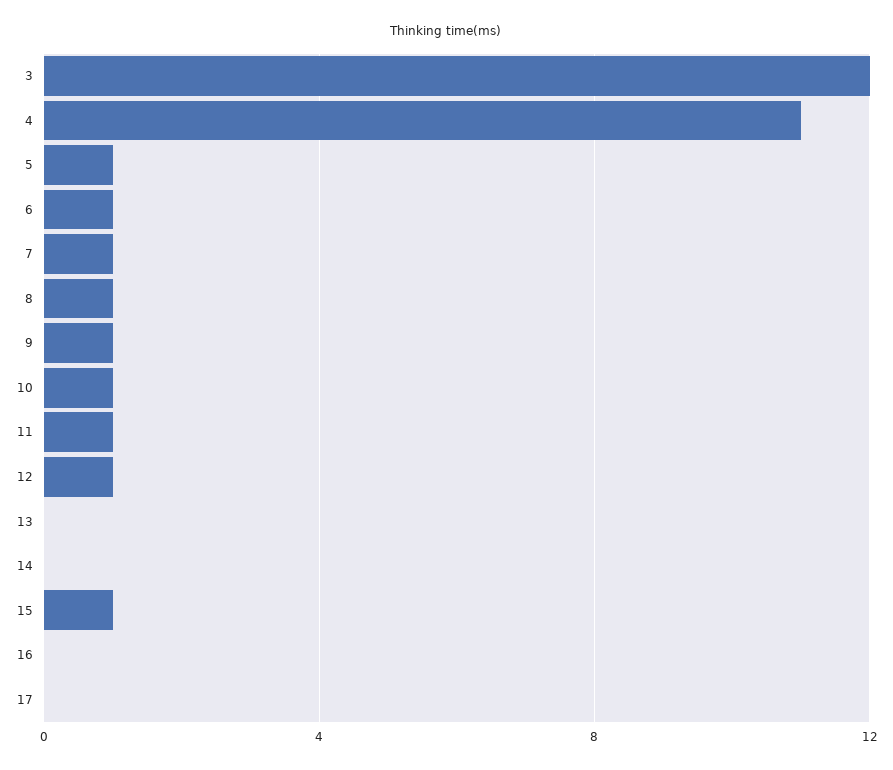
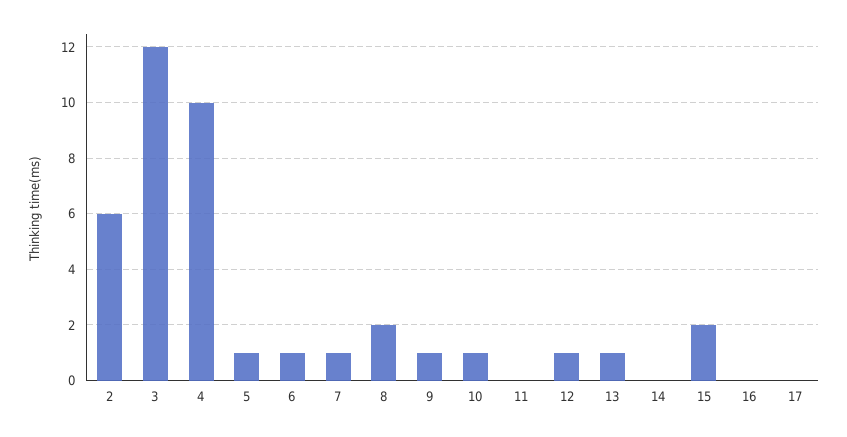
4: 11 -> 10
8: 1 -> 2
11: 1 -> 0
13: 0 -> 1
15: 1 -> 2
2: none -> 6

